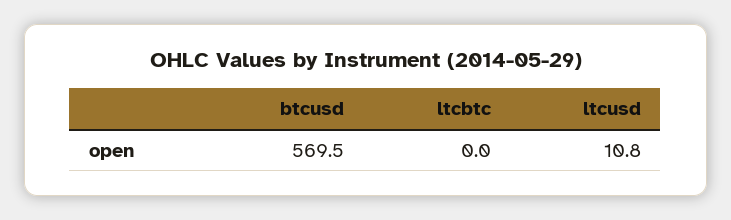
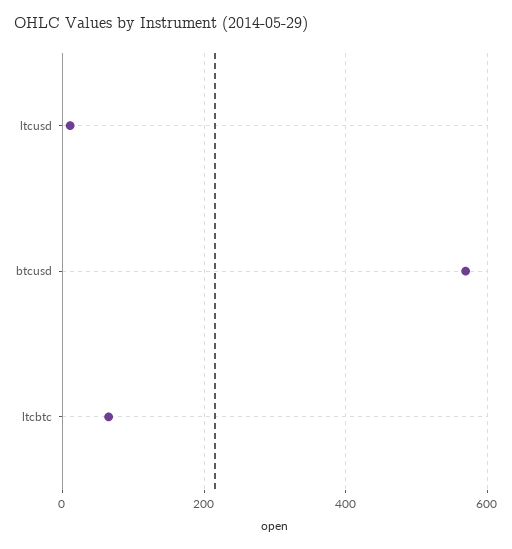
ltcbtc: 0 -> 60

